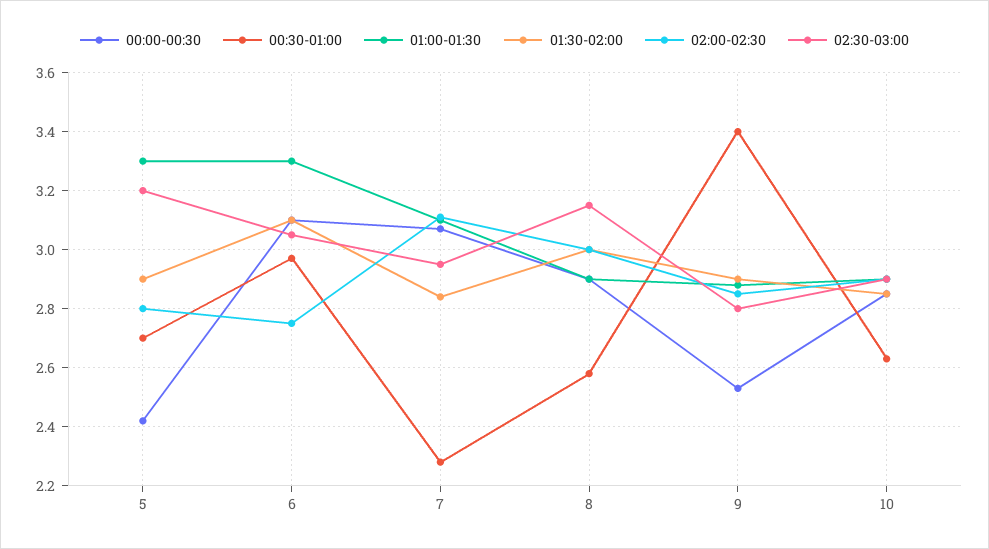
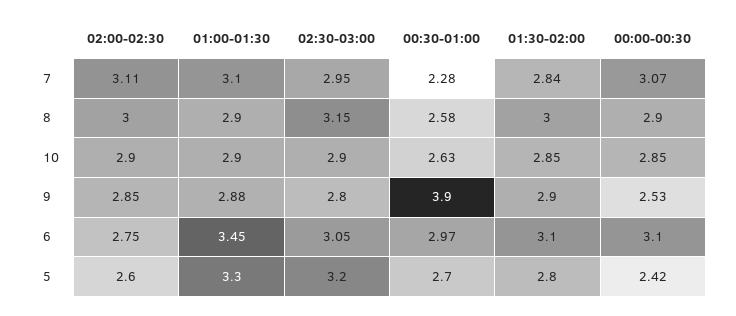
01:30-02:00, 5: 2.9 -> 2.8
02:00-02:30, 5: 2.8 -> 2.6
01:00-01:30, 6: 3.3 -> 3.45
00:30-01:00, 9: 3.4 -> 3.9

